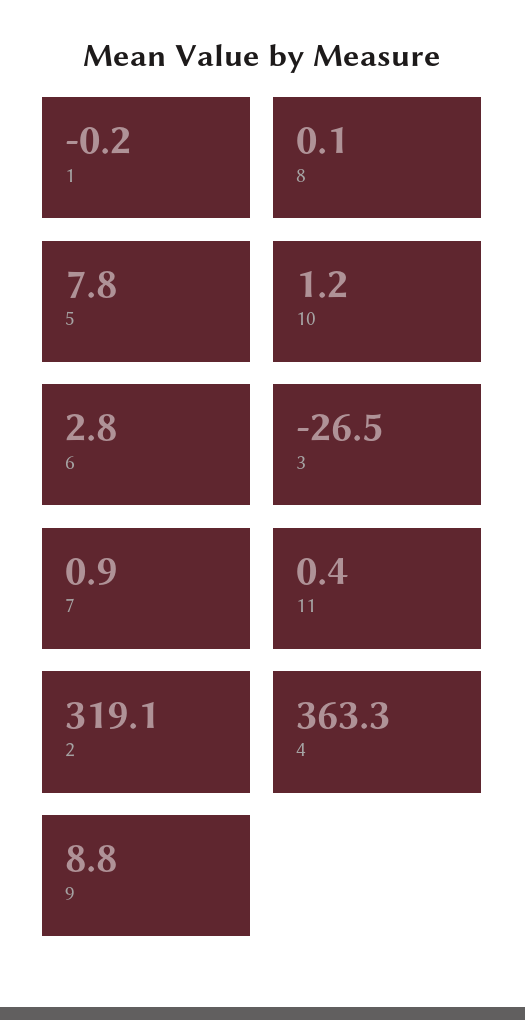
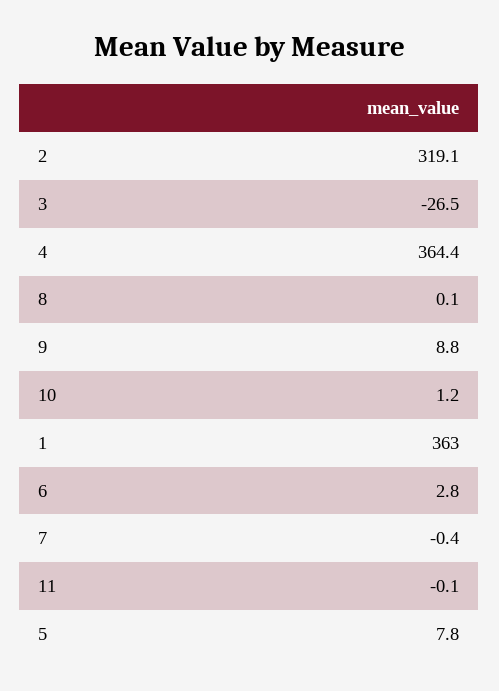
1: -0.2 -> 363
7: 0.9 -> -0.4
11: 0.4 -> -0.1
4: 363.3 -> 364.4

